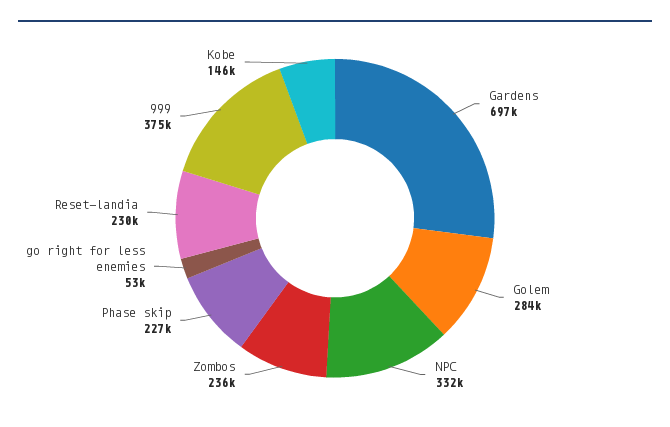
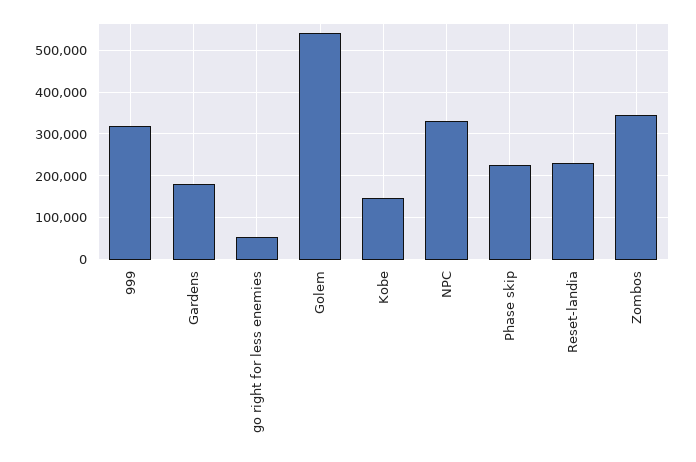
Gardens: 697000 -> 180000
Golem: 284000 -> 540000
Zombos: 236000 -> 340000
999: 375000 -> 320000

